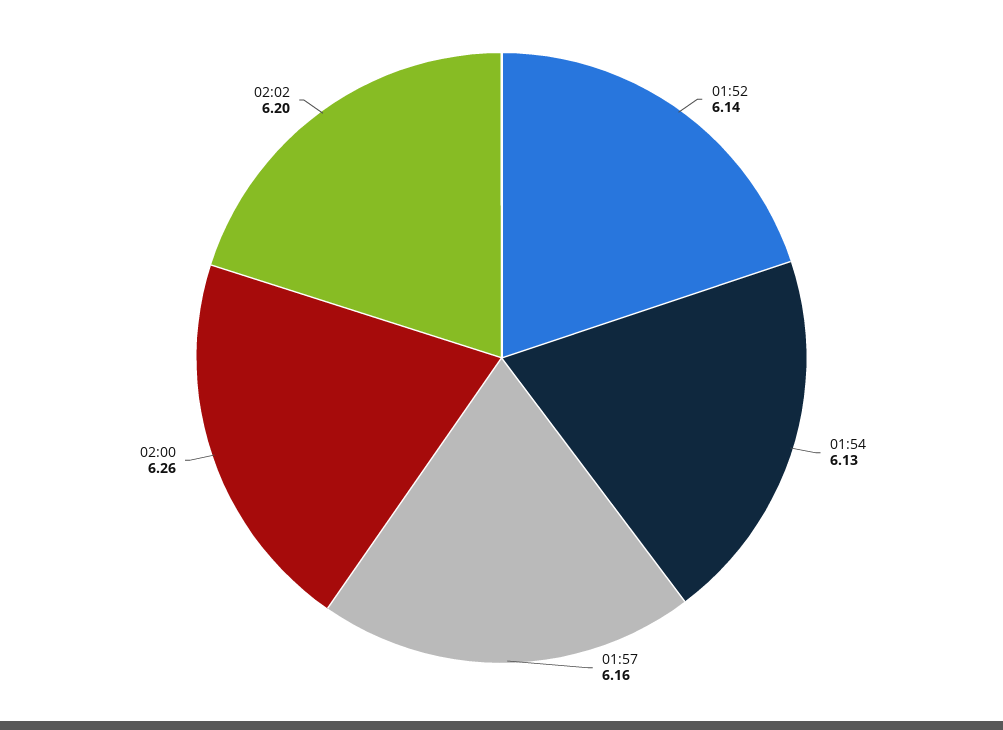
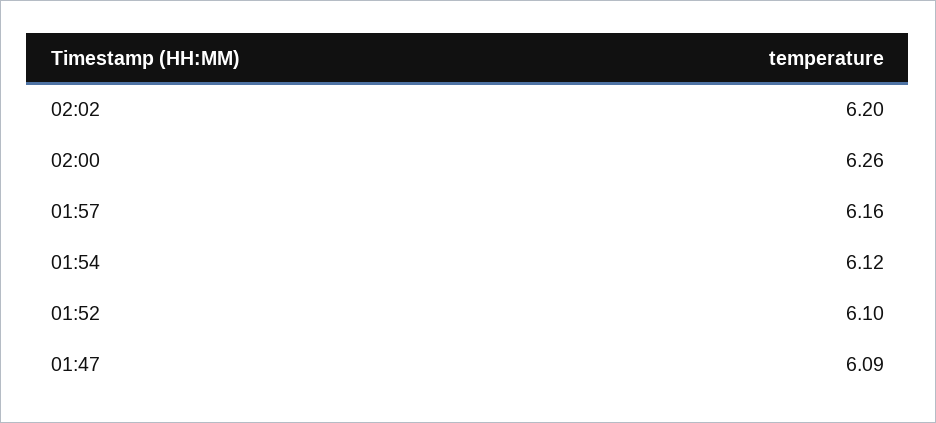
01:52: 6.14 -> 6.1
01:54: 6.13 -> 6.12
01:47: none -> 6.09

